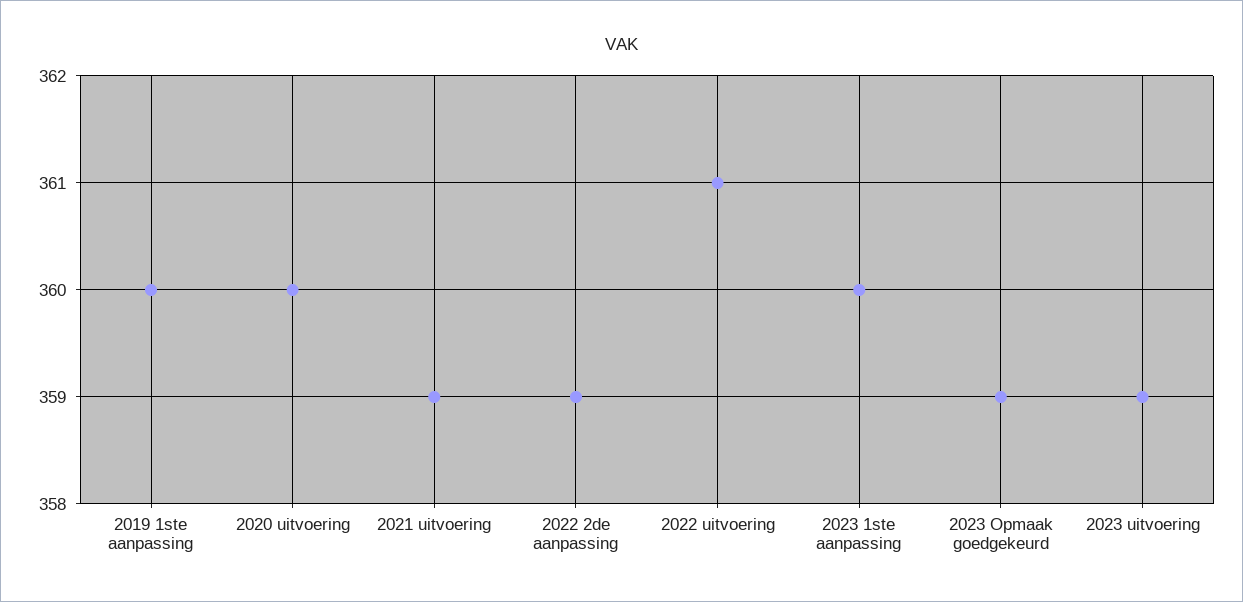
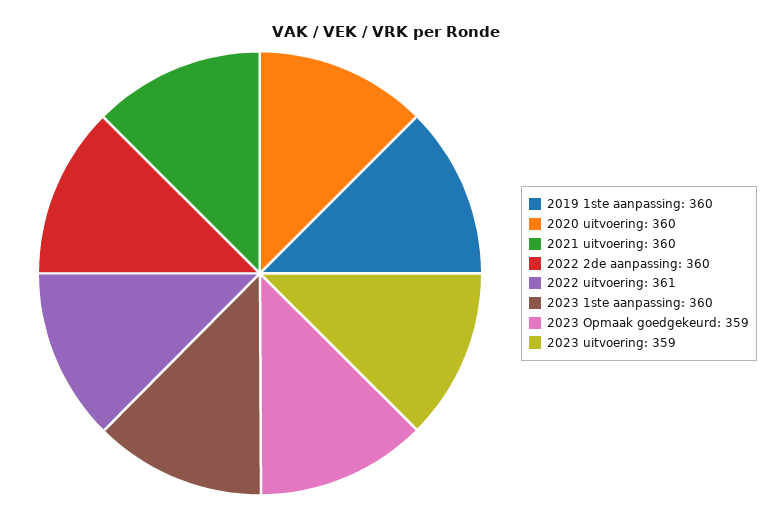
2021 uitvoering: 359 -> 360
2022 2de aanpassing: 359 -> 360

